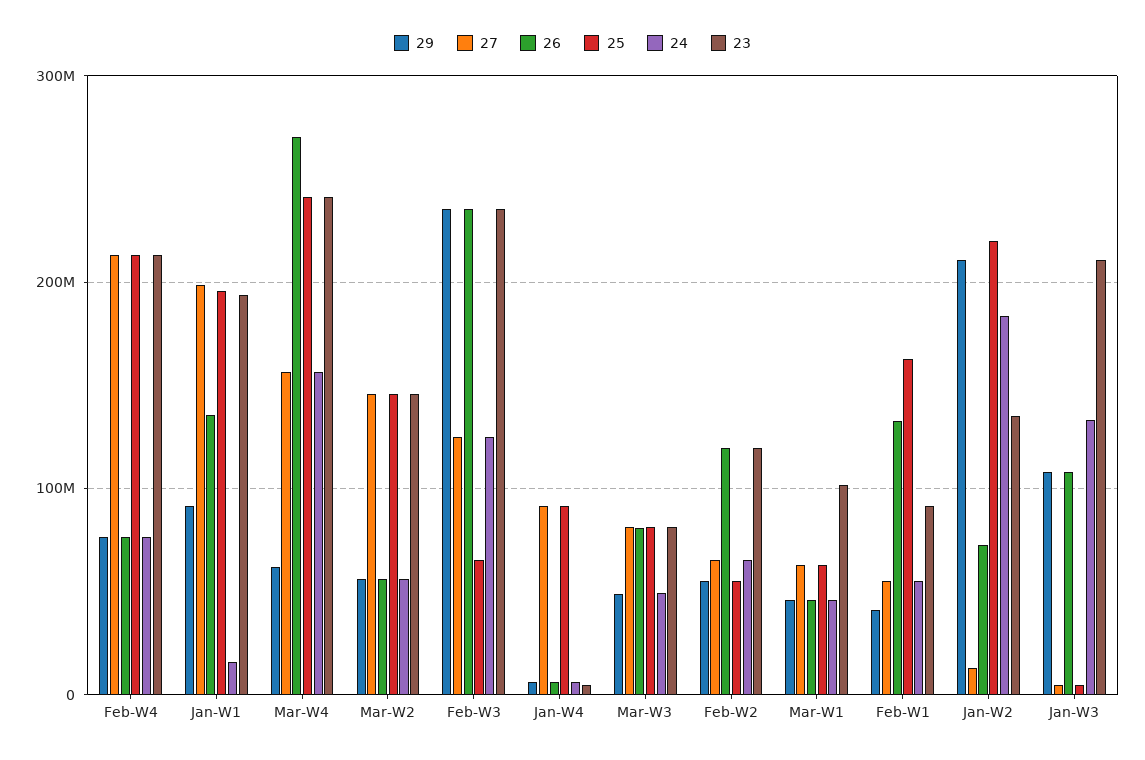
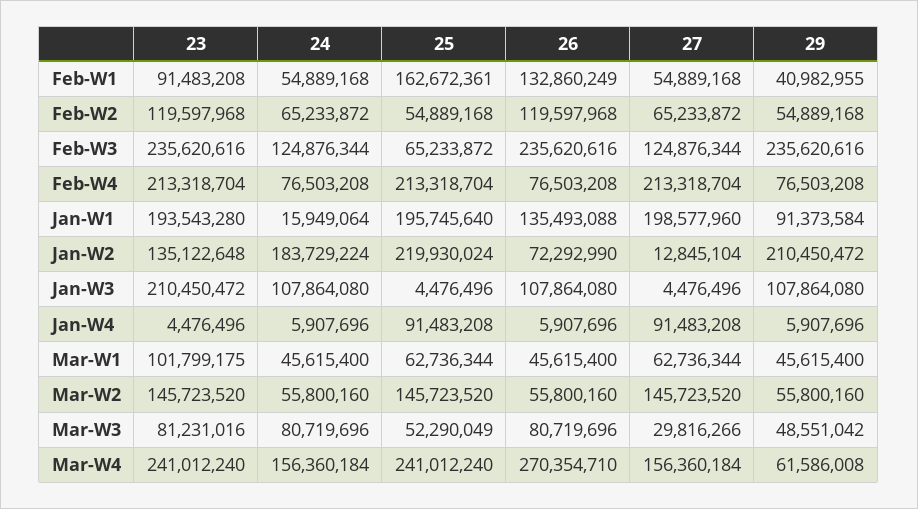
27, Mar-W3: 80000000 -> 29816266
25, Mar-W3: 80000000 -> 52290049
24, Mar-W3: 50000000 -> 80719696
24, Jan-W3: 130000000 -> 107864080

